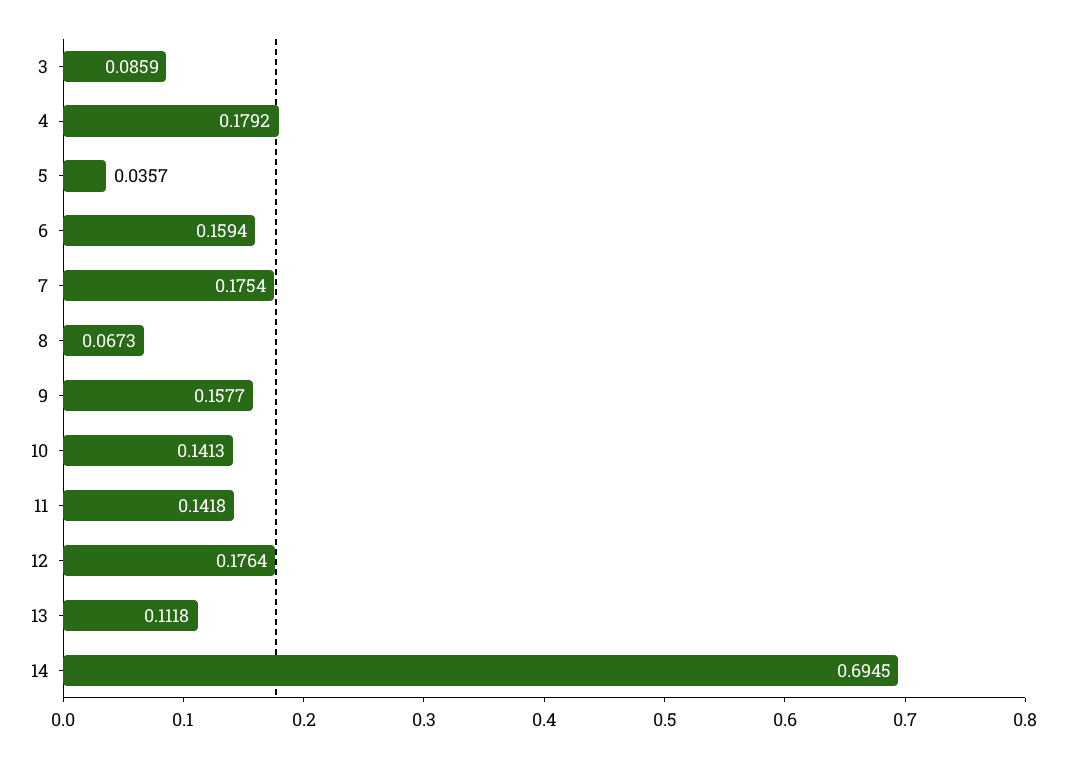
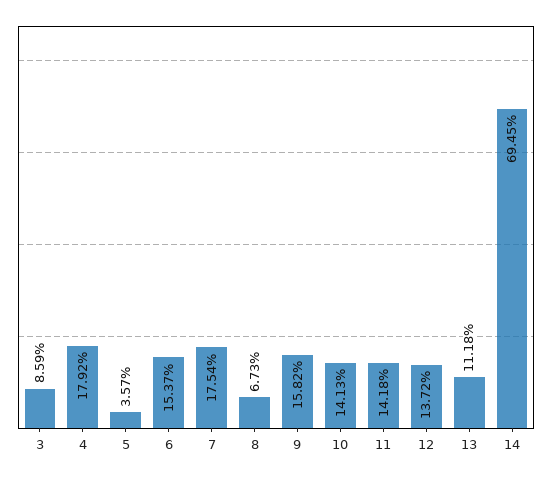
6: 0.1594 -> 0.1537
9: 0.1577 -> 0.1582
12: 0.1764 -> 0.1372

